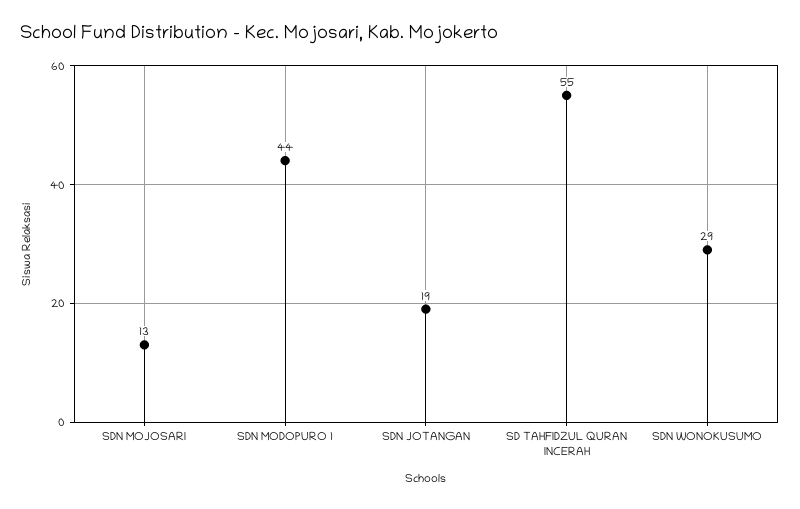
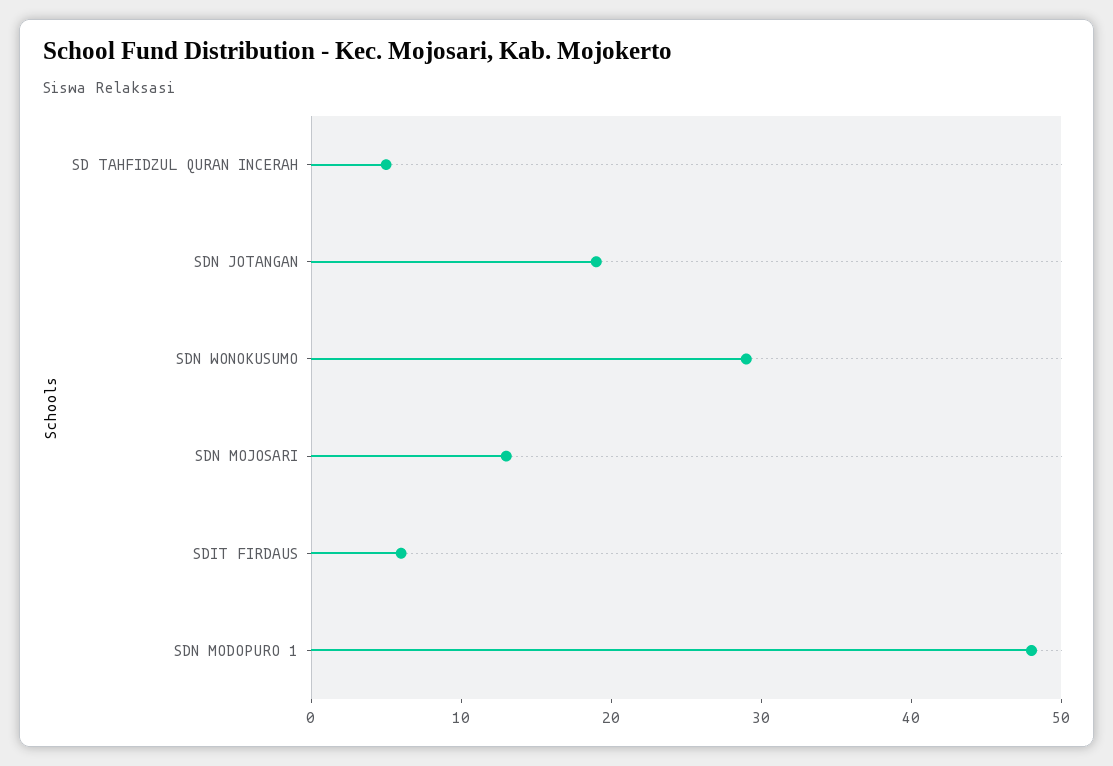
SDN MODOPURO 1: 44 -> 48
SD TAHFIDZUL QURAN INCERAH: 55 -> 5
SDIT FIRDAUS: none -> 6

